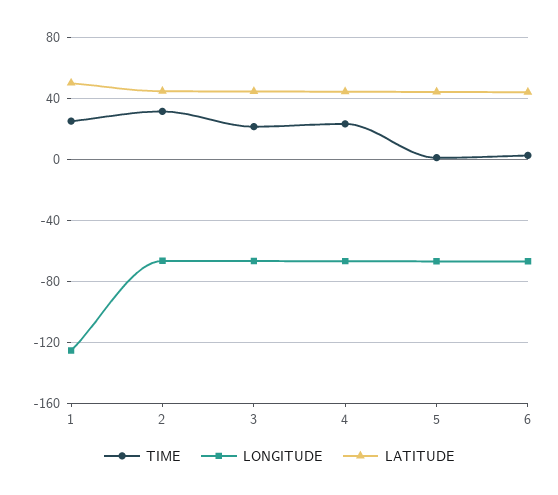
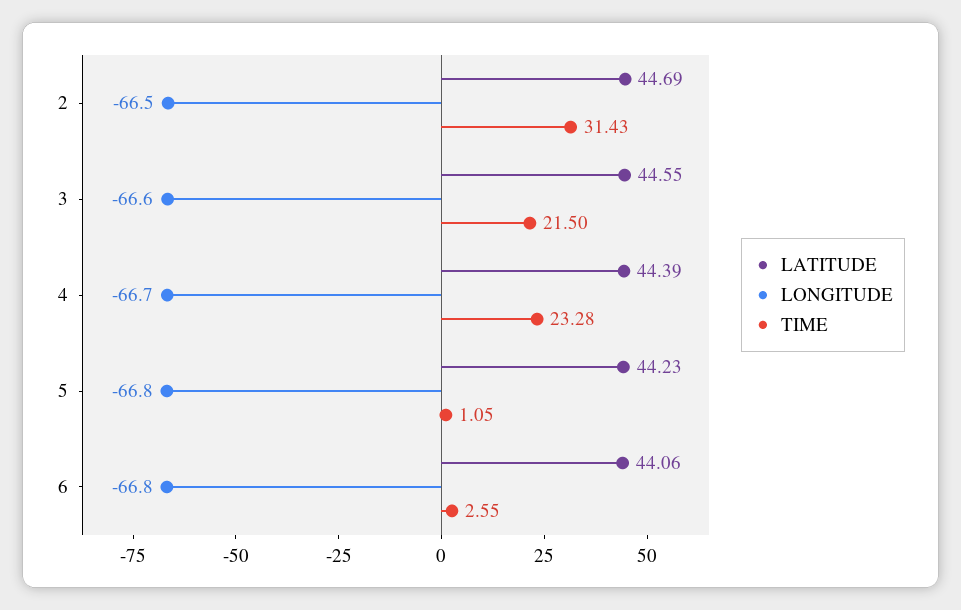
TIME, 1: 25 -> none
LONGITUDE, 1: -125 -> none
LATITUDE, 1: 50 -> none

